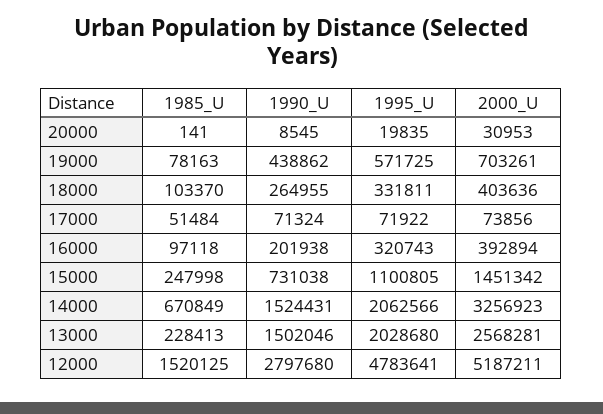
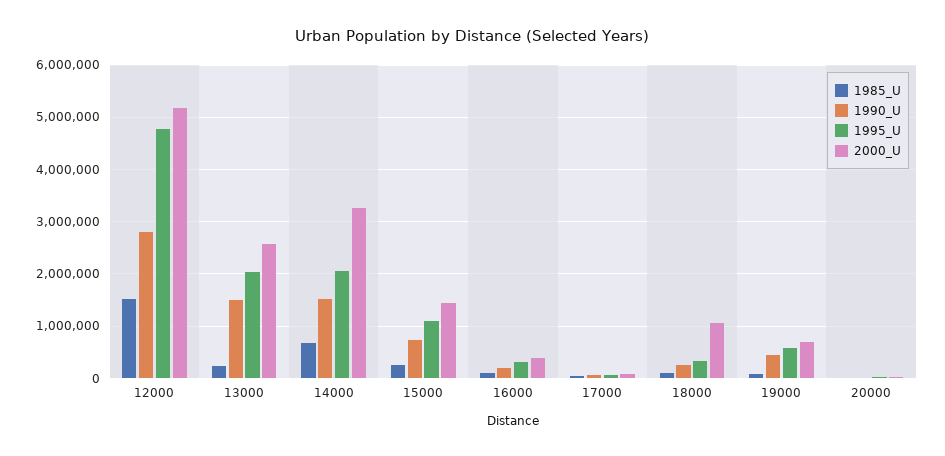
2000_U, 18000: 403636 -> 1000000

